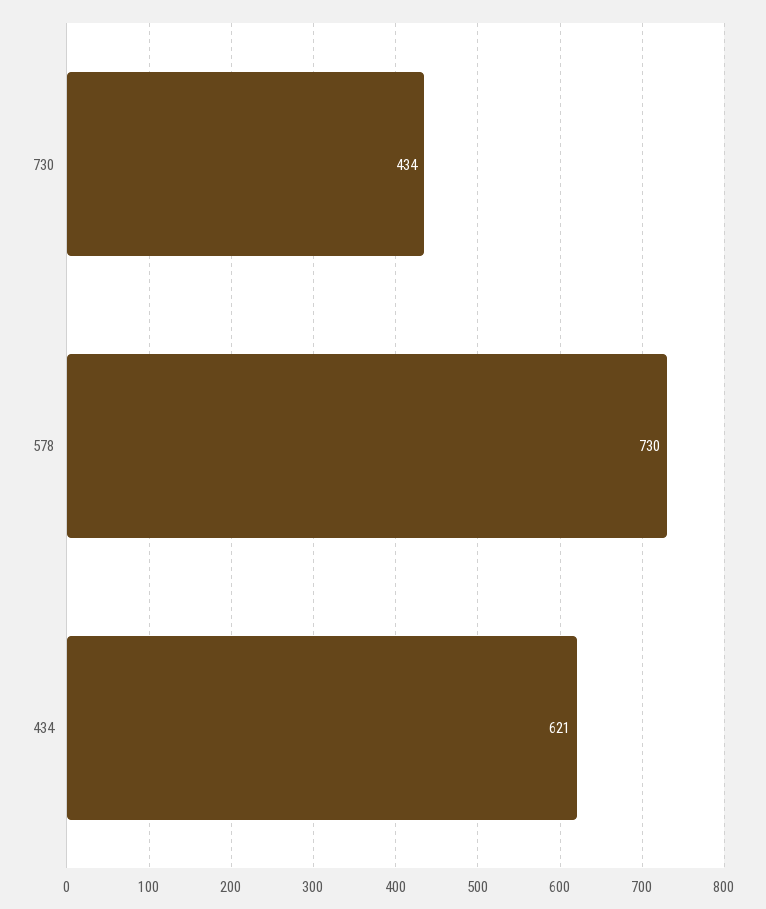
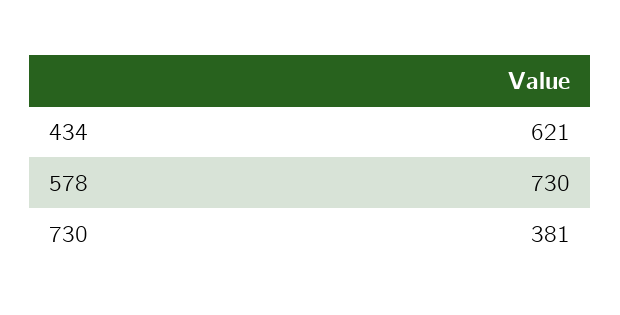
730: 434 -> 381

